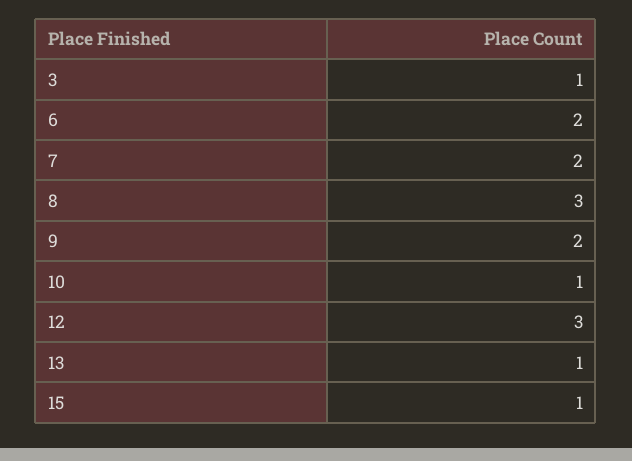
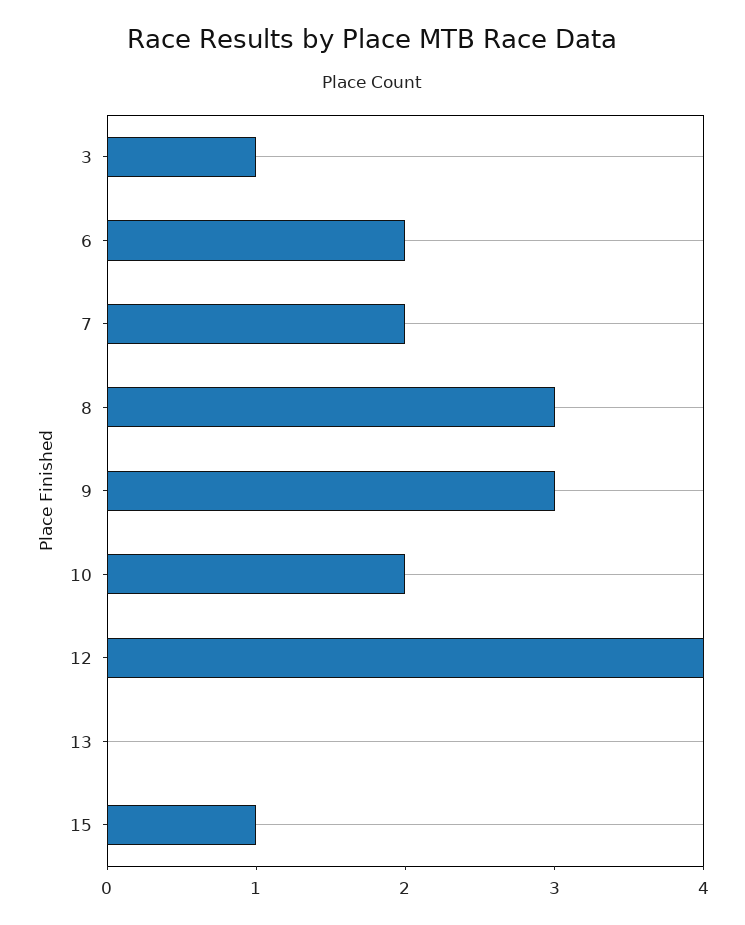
9: 2 -> 3
10: 1 -> 2
12: 3 -> 4
13: 1 -> 0

